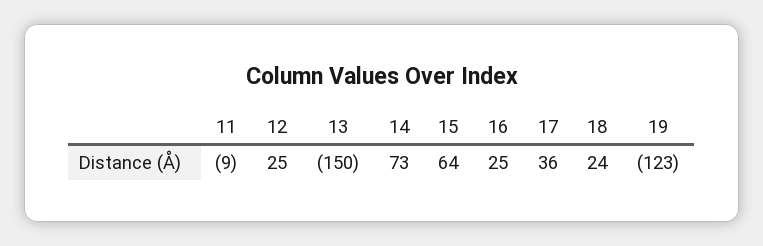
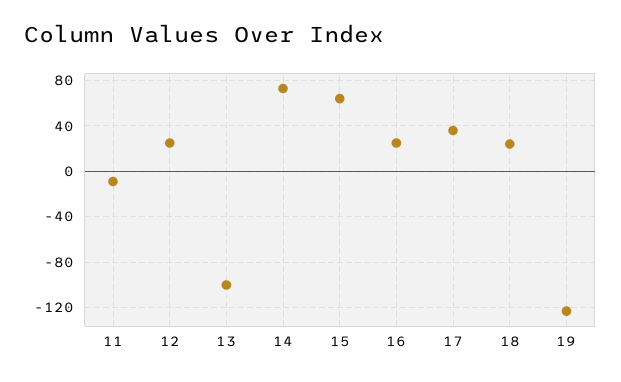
13: -150 -> -100

